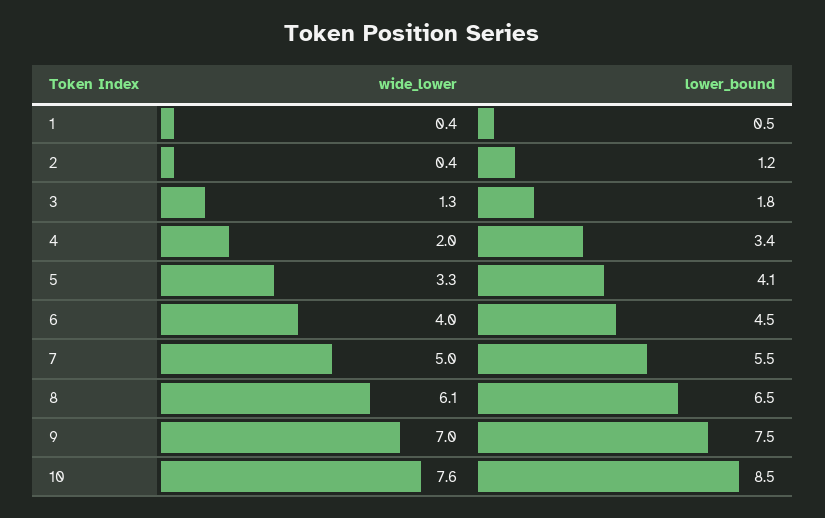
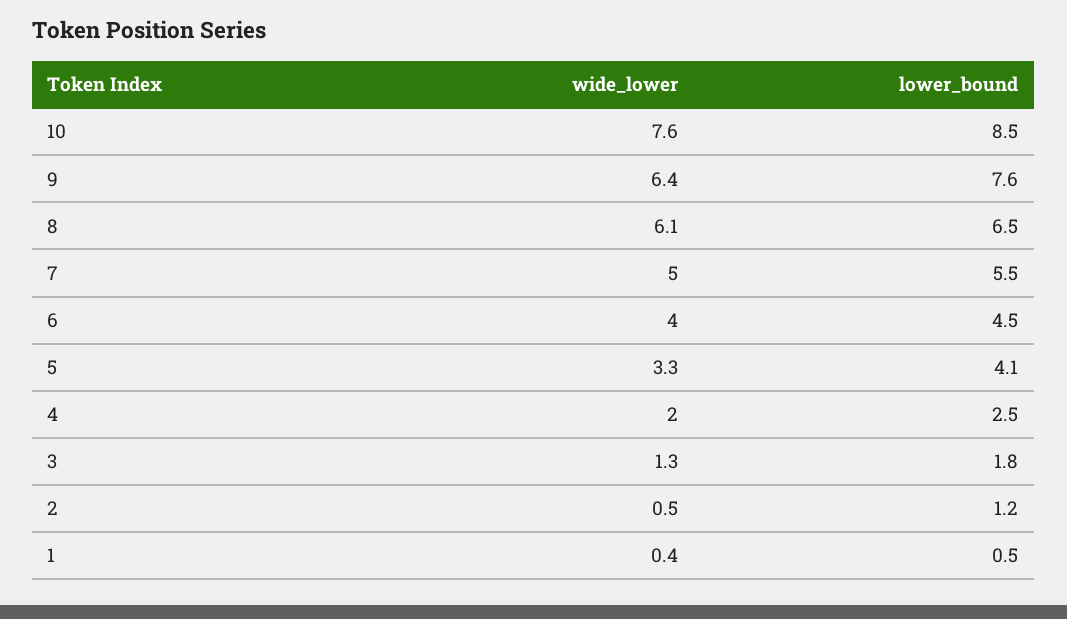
wide_lower, 2: 0.4 -> 0.5
lower_bound, 4: 3.4 -> 2.5
wide_lower, 9: 7 -> 6.4
lower_bound, 9: 7.5 -> 7.6

